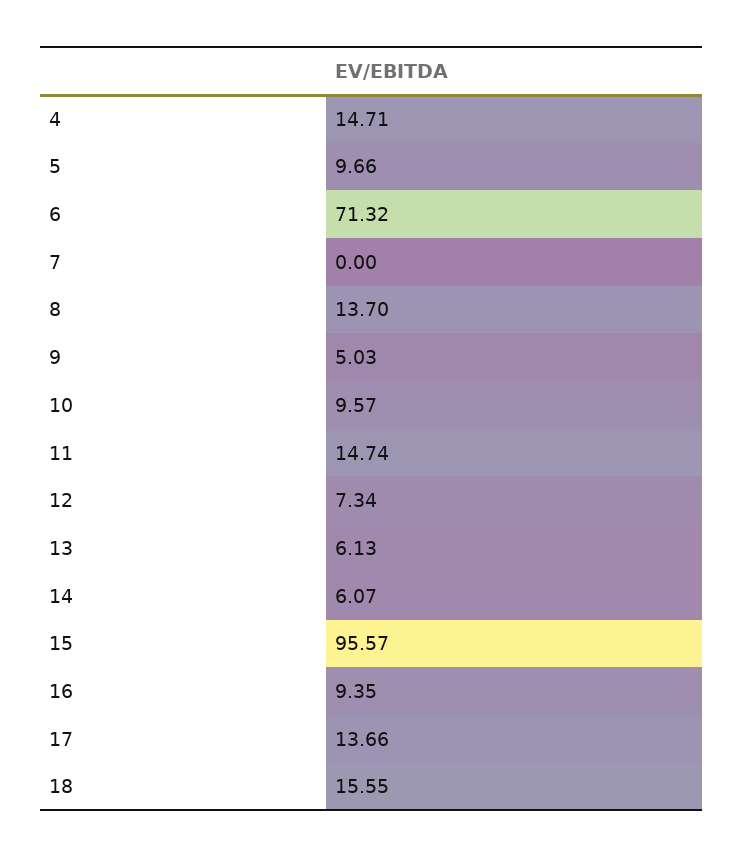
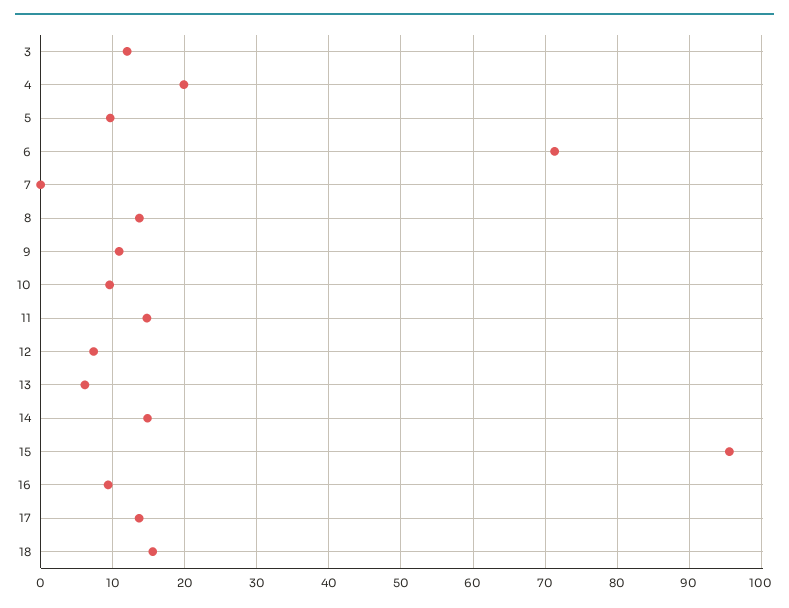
4: 14.71 -> 20
9: 5.03 -> 11
14: 6.07 -> 15
3: none -> 12

